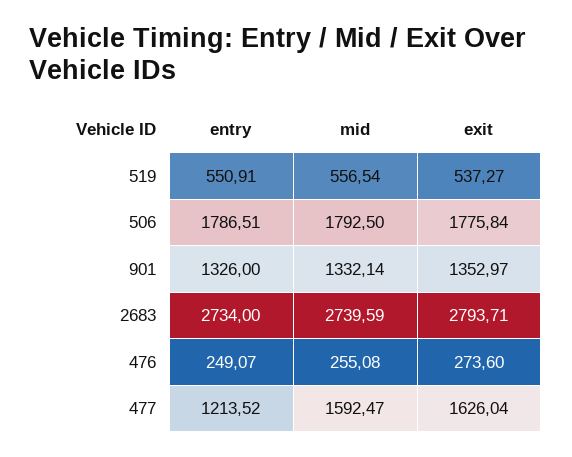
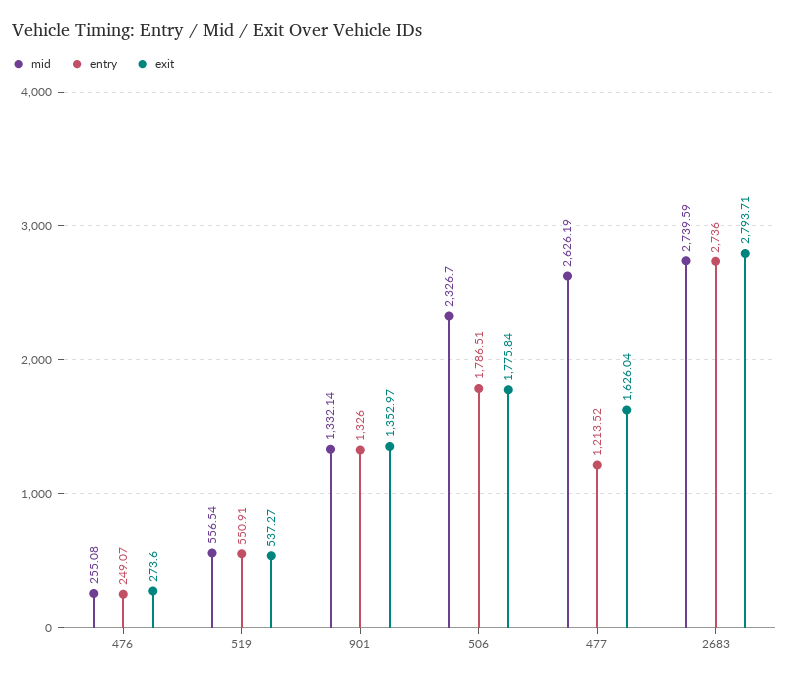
mid, 506: 1792.5 -> 2326.7
entry, 2683: 2734 -> 2736
mid, 477: 1592.47 -> 2626.19

